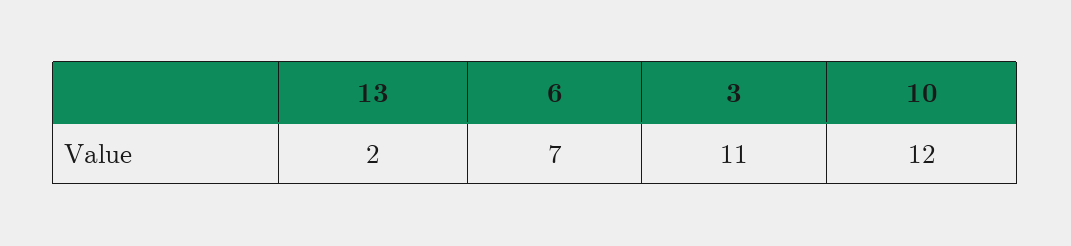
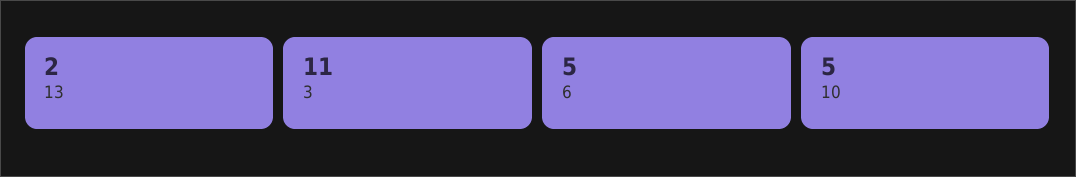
6: 7 -> 5
10: 12 -> 5

